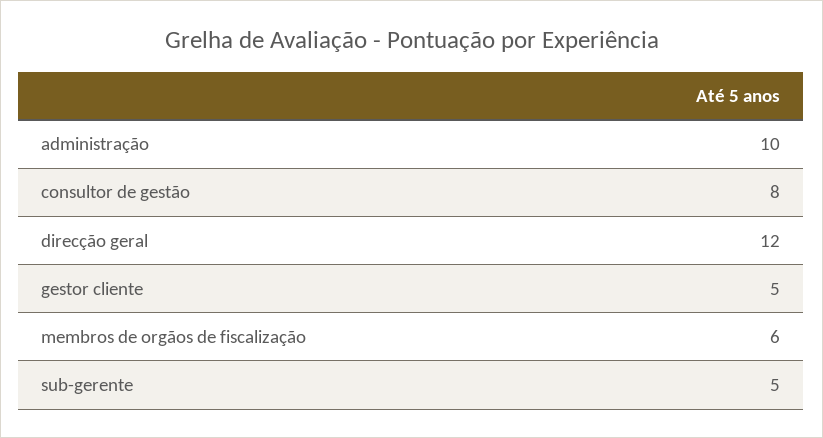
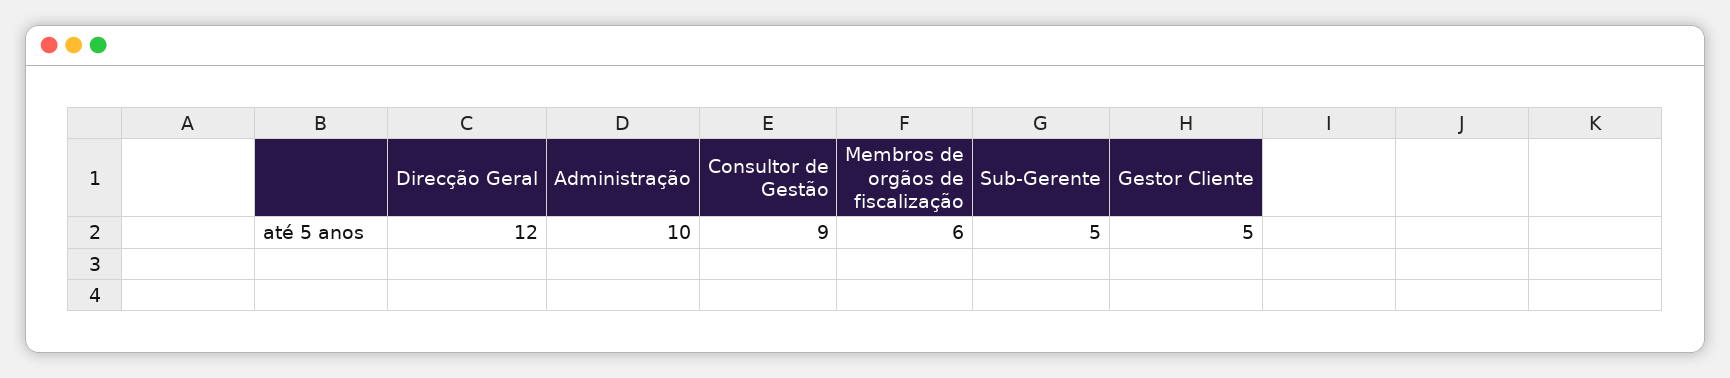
consultor de gestão: 8 -> 9

